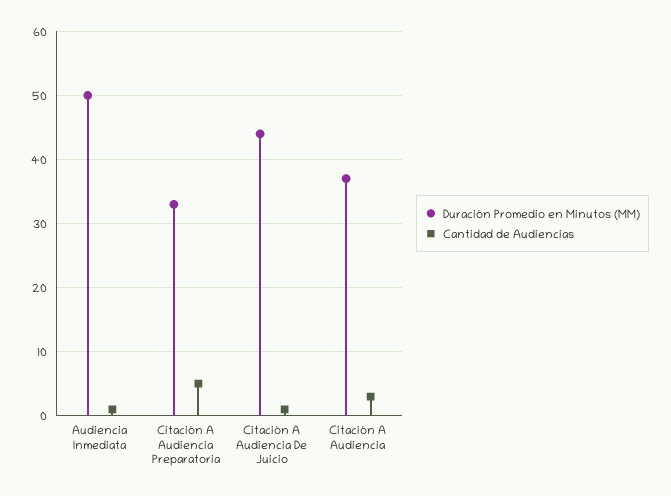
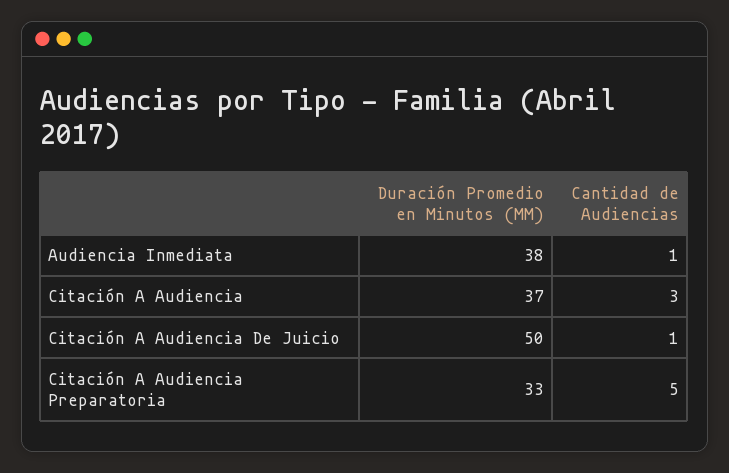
Duración Promedio en Minutos (MM), Audiencia Inmediata: 50 -> 38
Duración Promedio en Minutos (MM), Citación A Audiencia De Juicio: 44 -> 50

